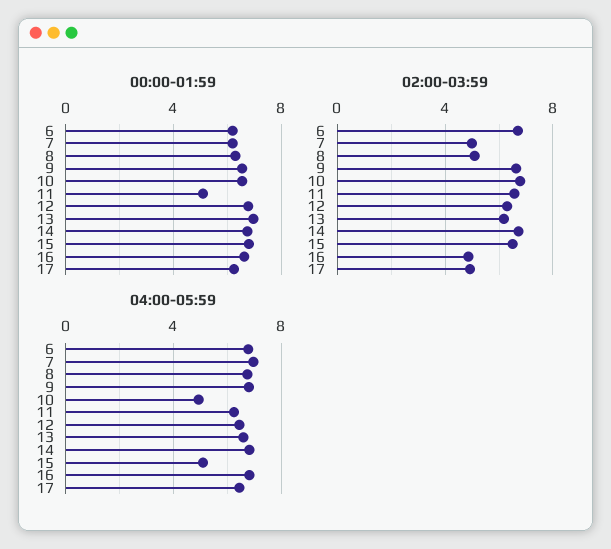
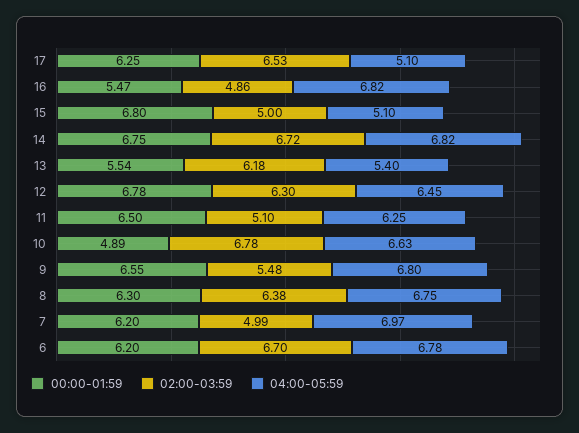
00:00-01:59, 10: 6.5 -> 4.89
00:00-01:59, 11: 5 -> 6.5
00:00-01:59, 13: 7 -> 5.54
00:00-01:59, 16: 6.5 -> 5.47
02:00-03:59, 8: 5 -> 6.38
02:00-03:59, 9: 6.5 -> 5.48
02:00-03:59, 11: 6.5 -> 5.1
02:00-03:59, 15: 6.5 -> 5
02:00-03:59, 17: 5 -> 6.53
04:00-05:59, 10: 5 -> 6.63
04:00-05:59, 13: 6.5 -> 5.4
04:00-05:59, 17: 6.5 -> 5.1

